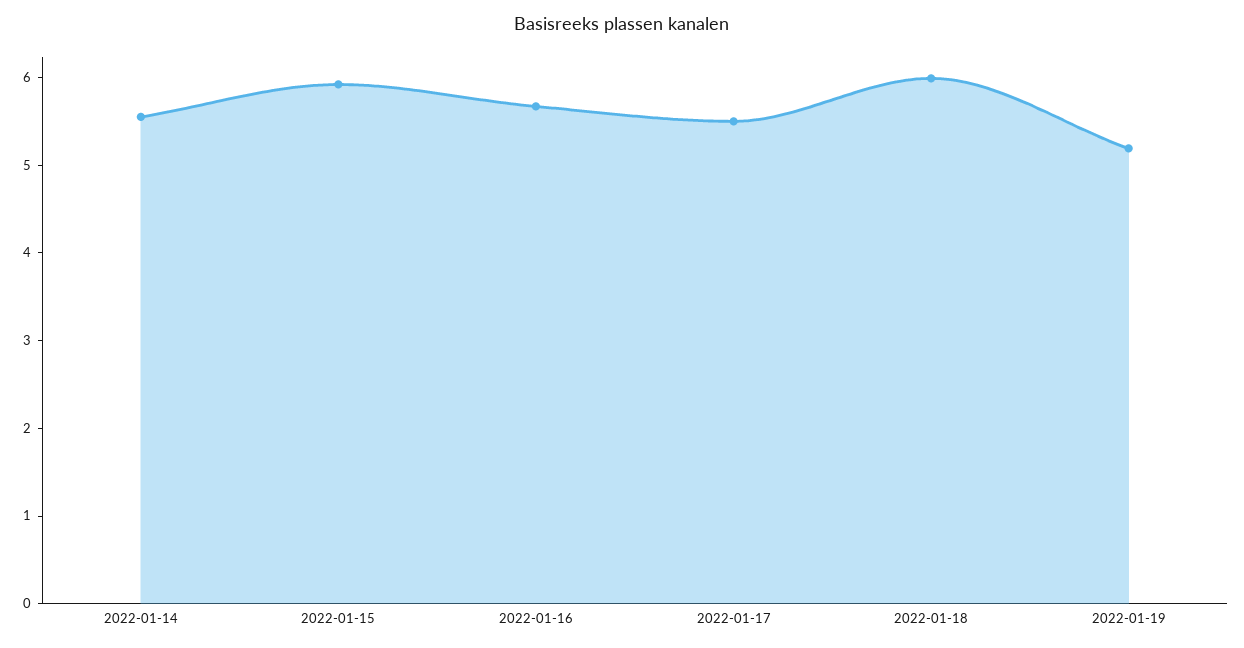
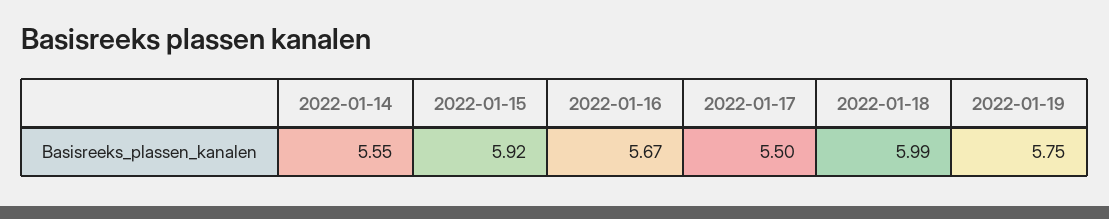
2022-01-19: 5.2 -> 5.75

